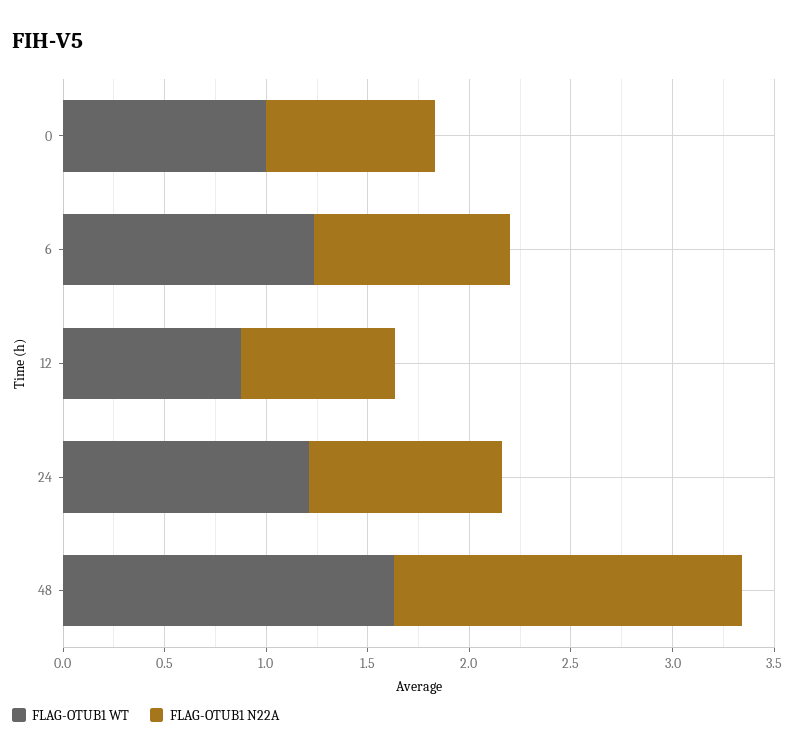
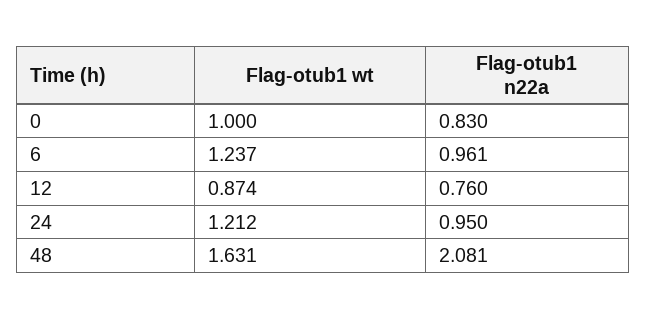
FLAG-OTUB1 N22A, 48: 1.7 -> 2.081

